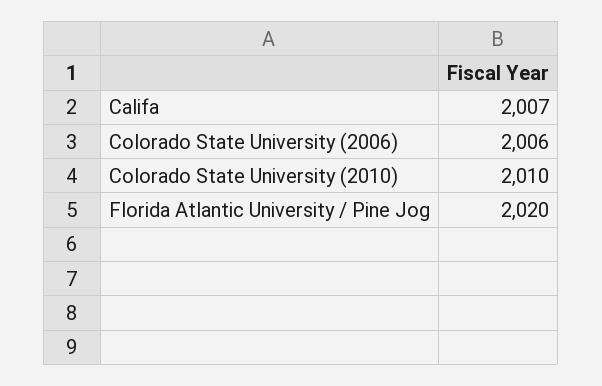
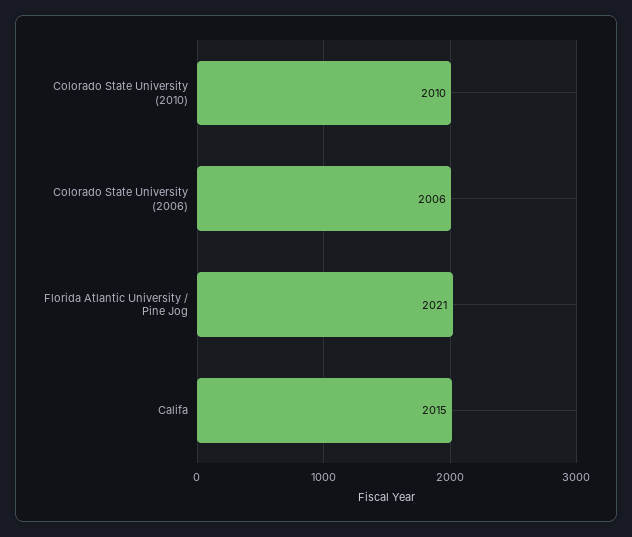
Califa: 2007 -> 2015
Florida Atlantic University / Pine Jog: 2020 -> 2021

